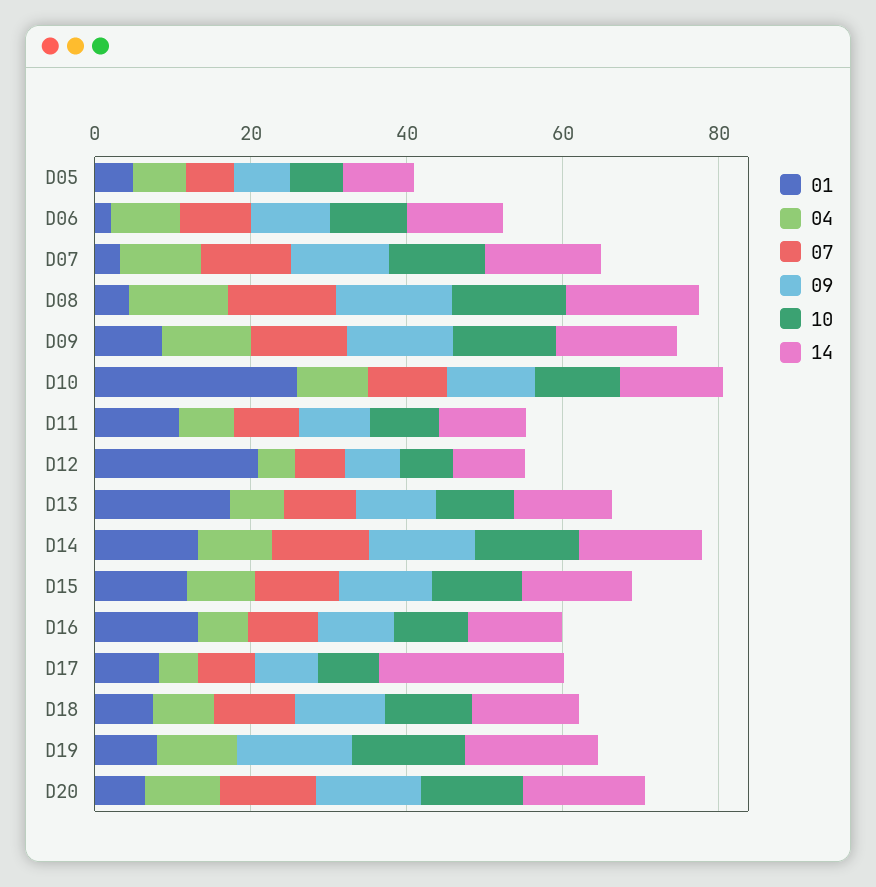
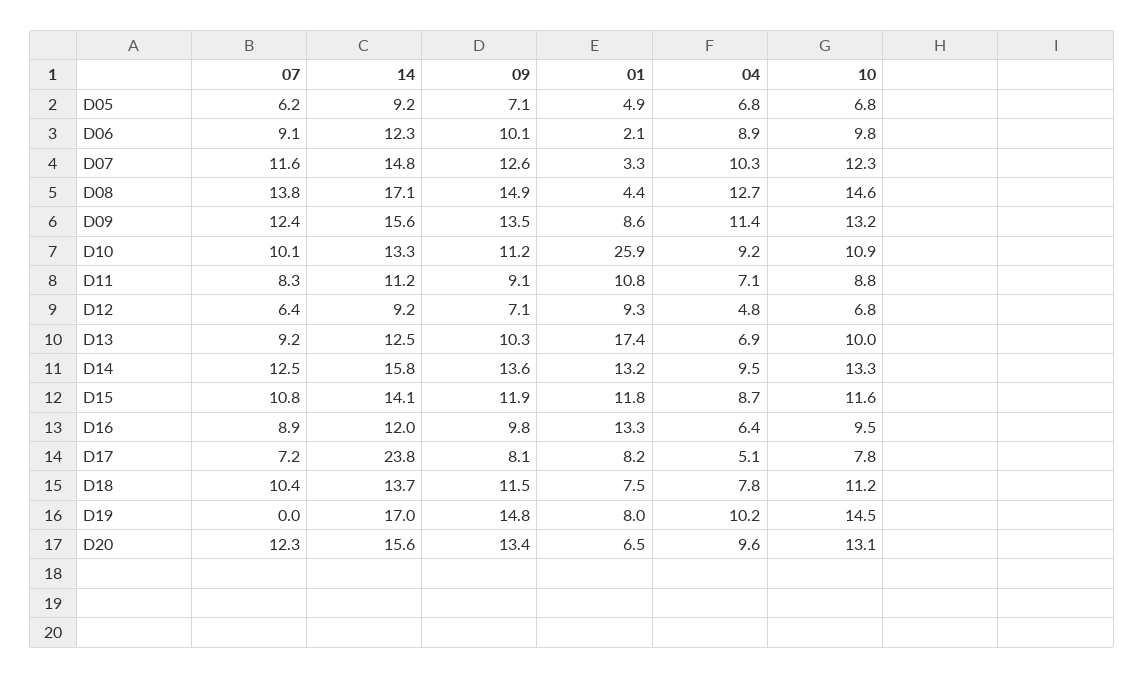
01, D12: 20 -> 9.3

